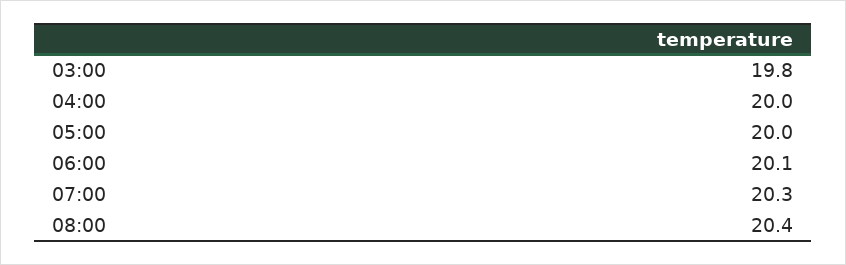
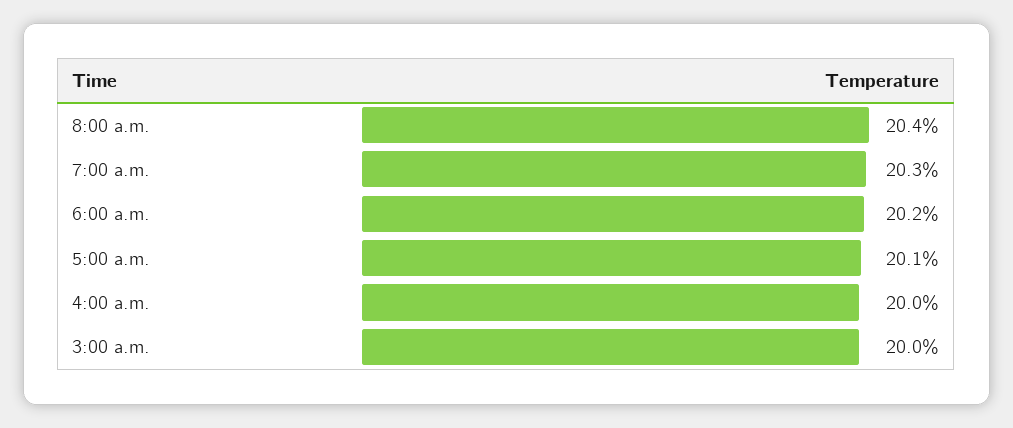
03:00: 19.8 -> 20
05:00: 20 -> 20.1
06:00: 20.1 -> 20.2

